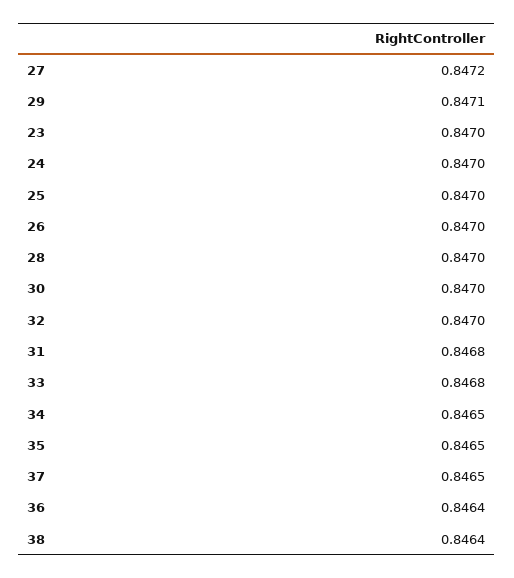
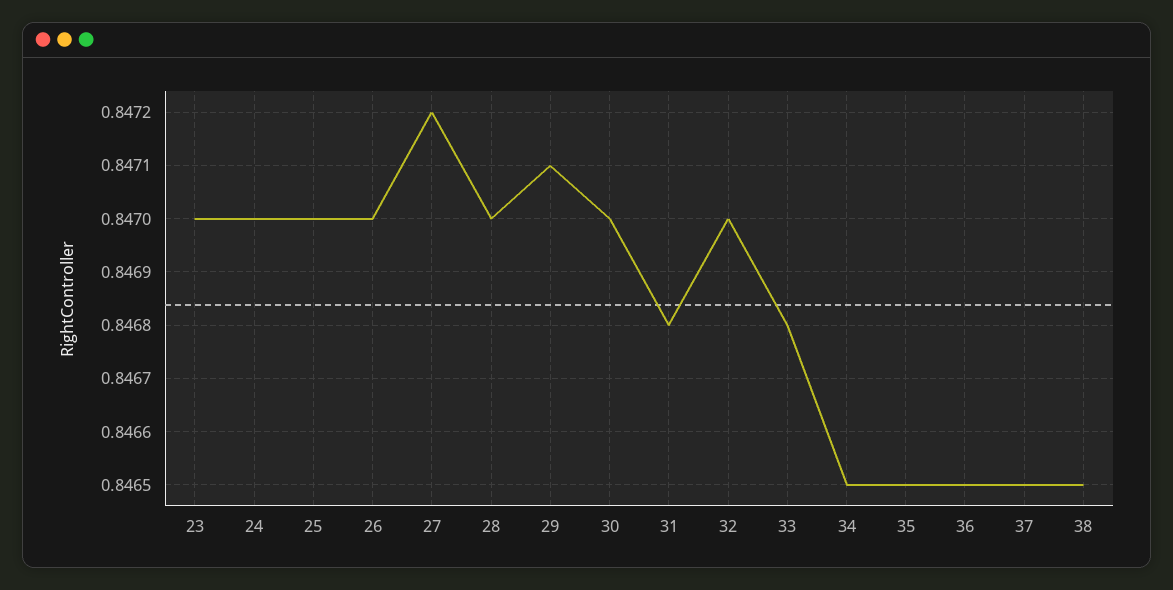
36: 0.8464 -> 0.8465
38: 0.8464 -> 0.8465

